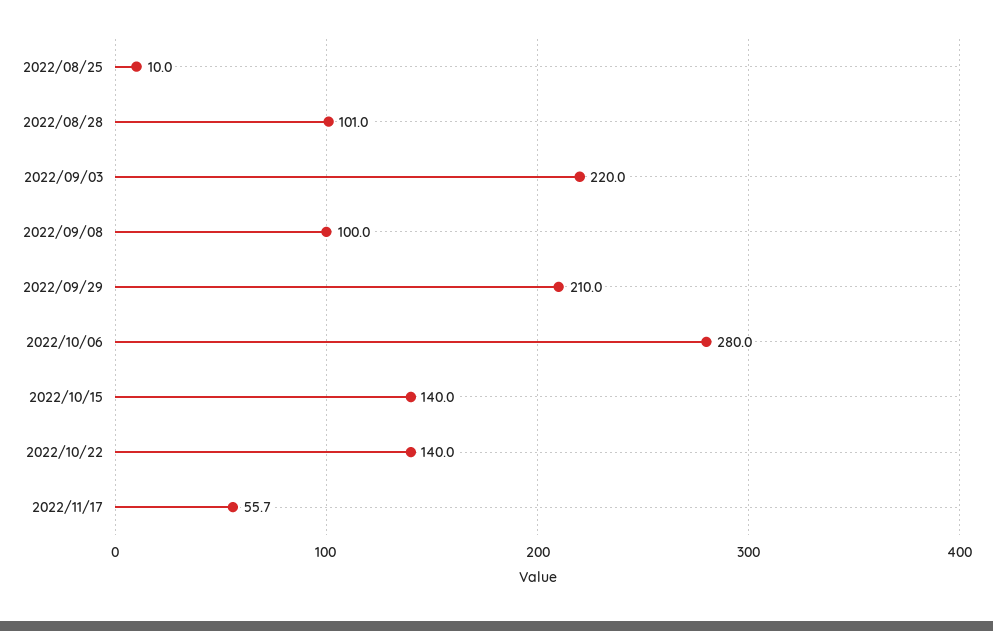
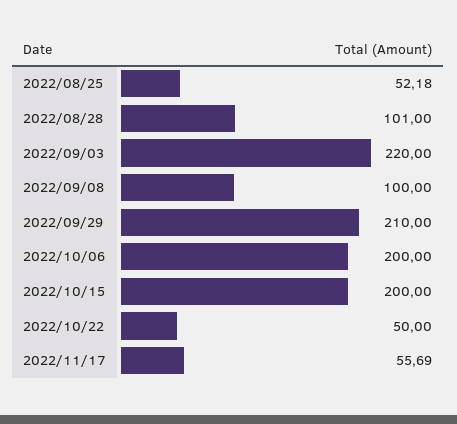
2022/08/25: 10 -> 52.18
2022/10/06: 280 -> 200
2022/10/15: 140 -> 200
2022/10/22: 140 -> 50

